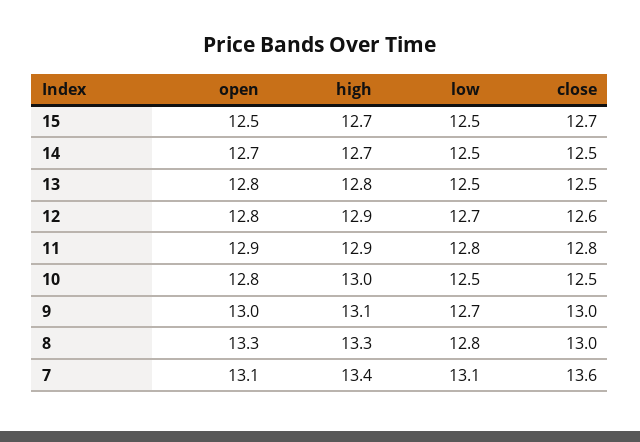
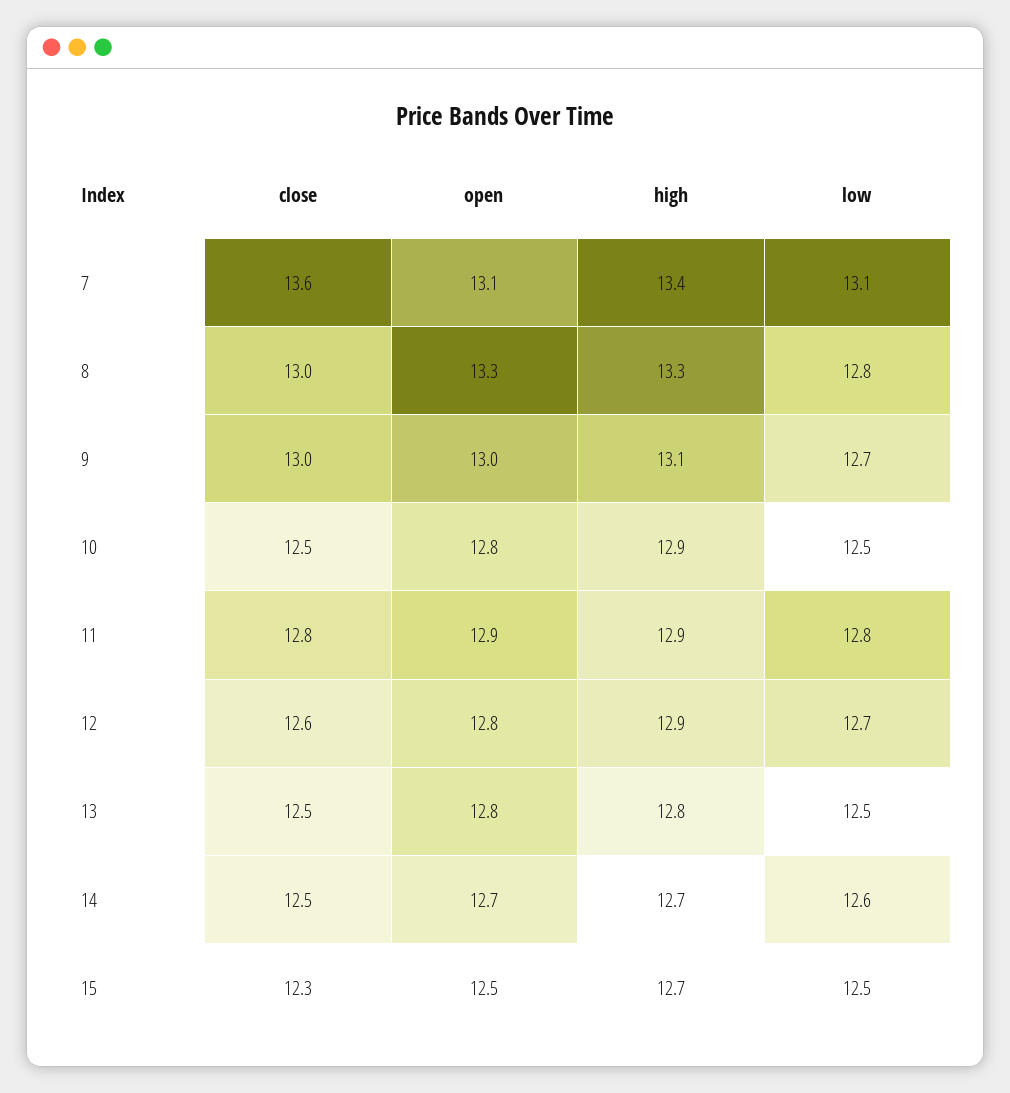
close, 15: 12.7 -> 12.3
low, 14: 12.5 -> 12.6
high, 10: 13 -> 12.9

